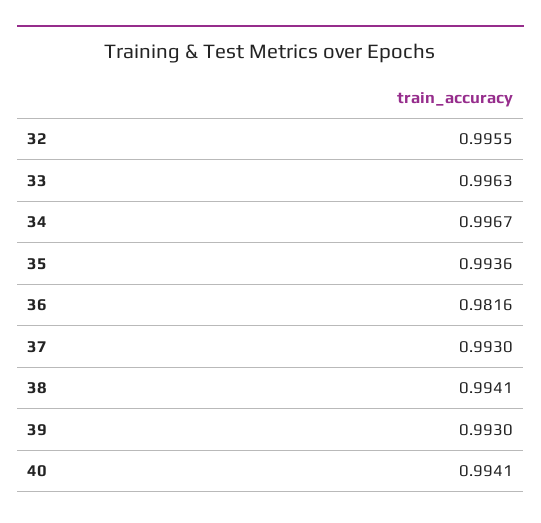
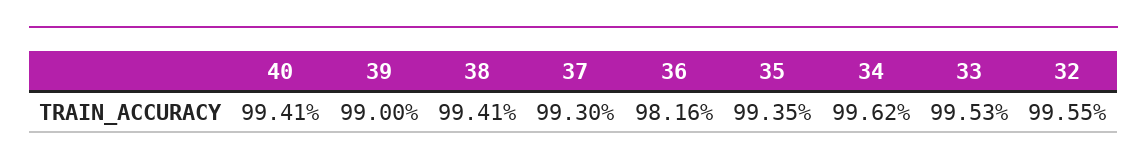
33: 0.9963 -> 0.9953
34: 0.9967 -> 0.9962
35: 0.9936 -> 0.9935
39: 0.993 -> 0.99

